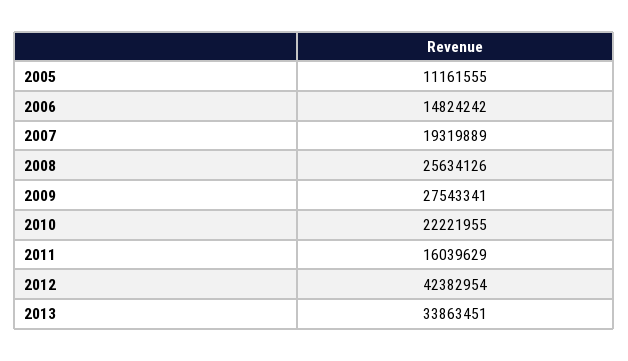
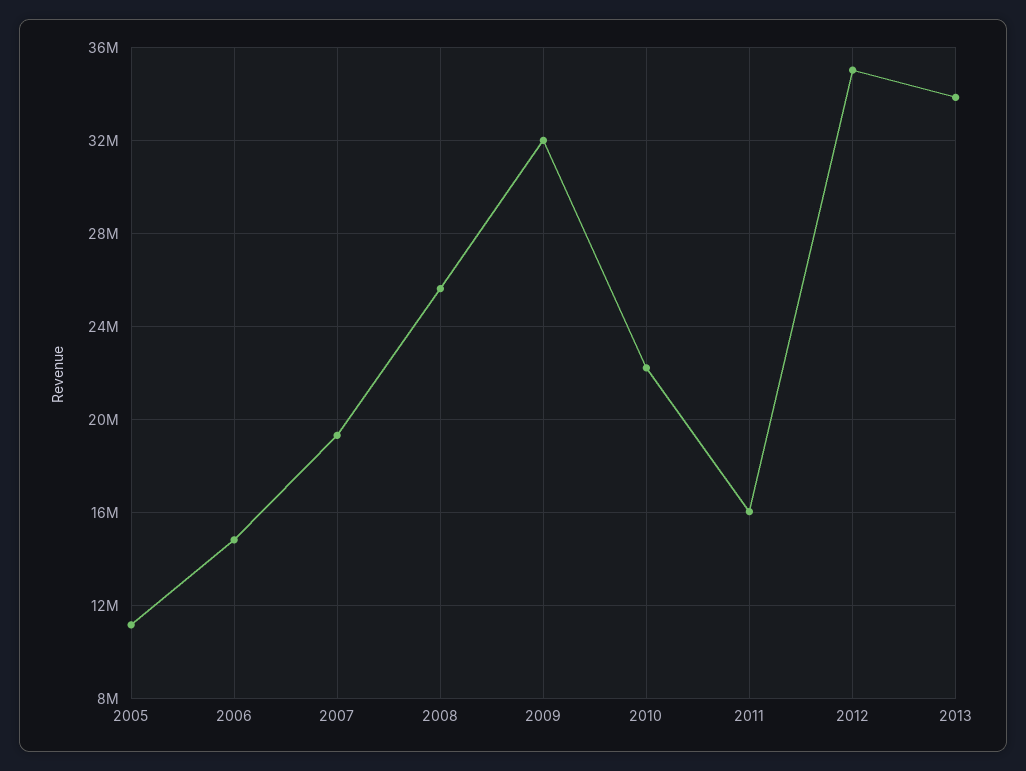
2009: 27543341 -> 32000000
2012: 42382954 -> 35000000

